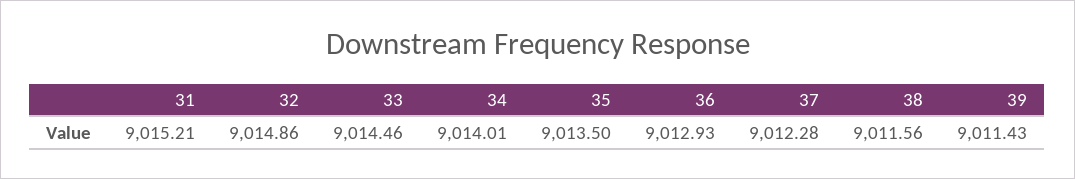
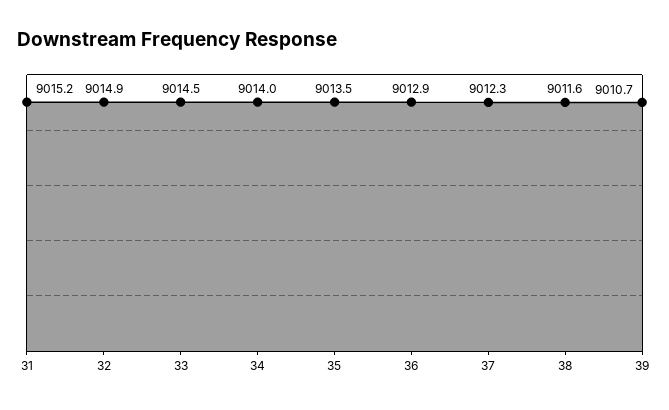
39: 9011.43 -> 9010.7

